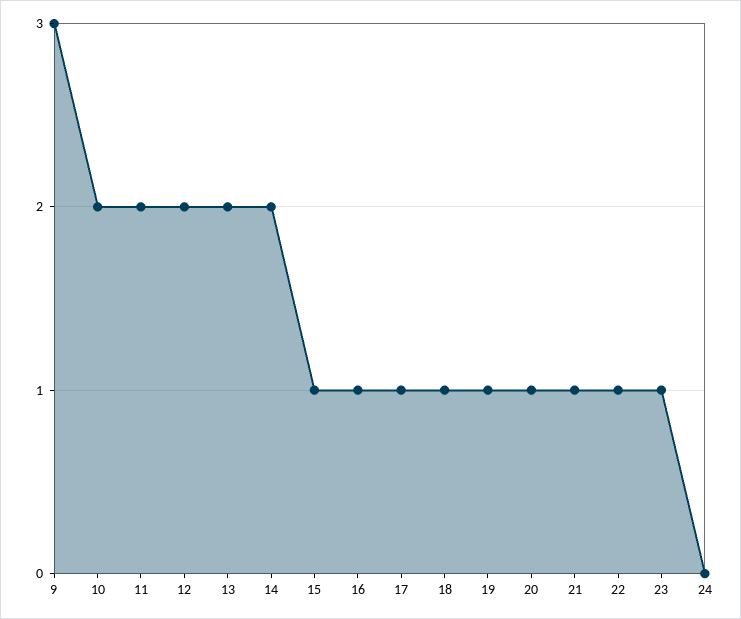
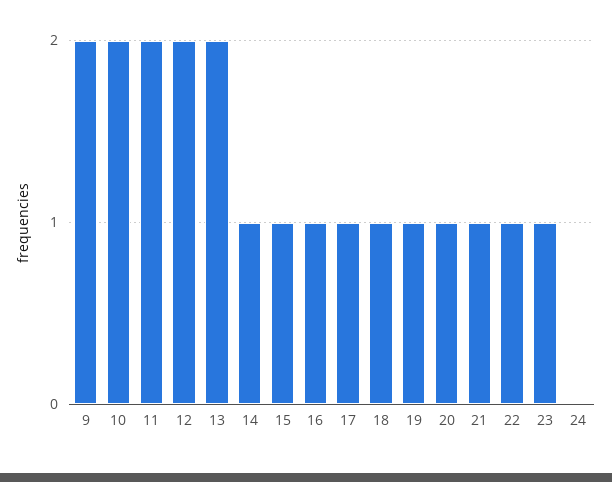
9: 3 -> 2
14: 2 -> 1

